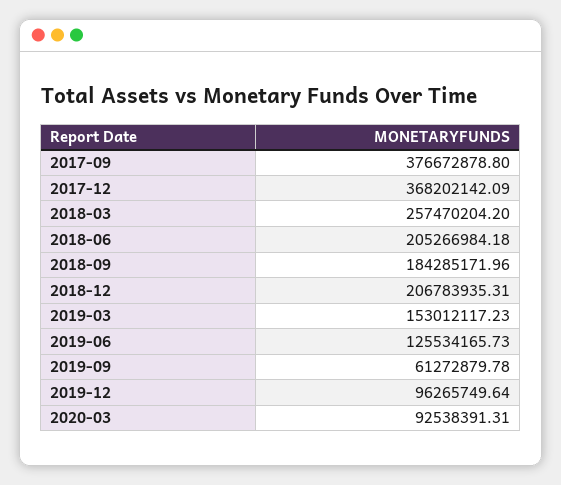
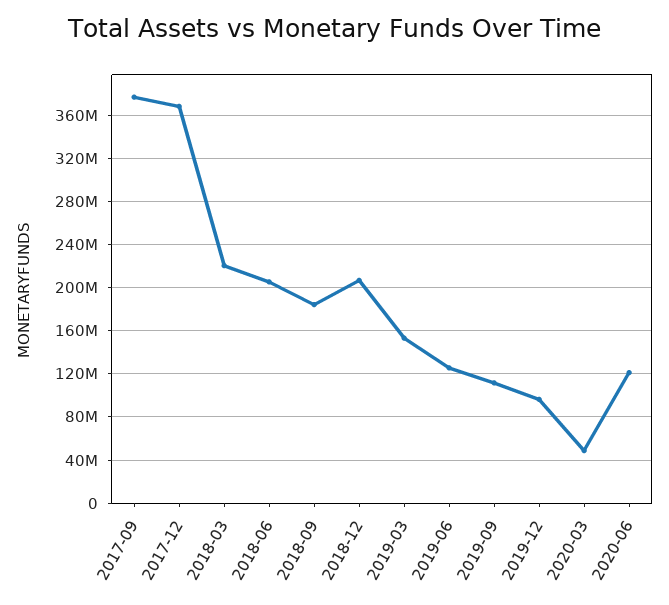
2018-03: 257470204.2 -> 220000000
2019-09: 61272879.78 -> 110000000
2020-03: 92538391.31 -> 50000000
2020-06: none -> 120000000

